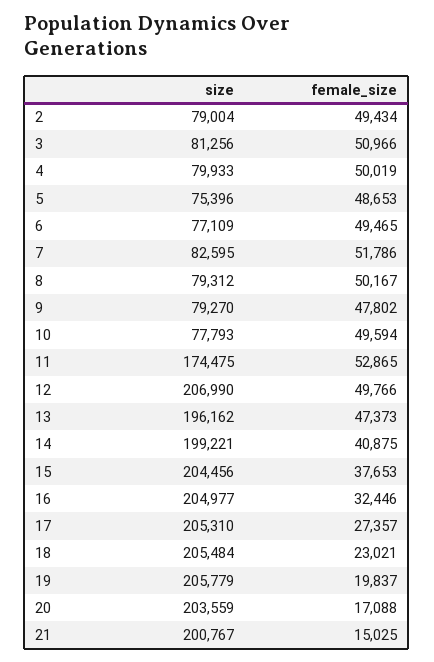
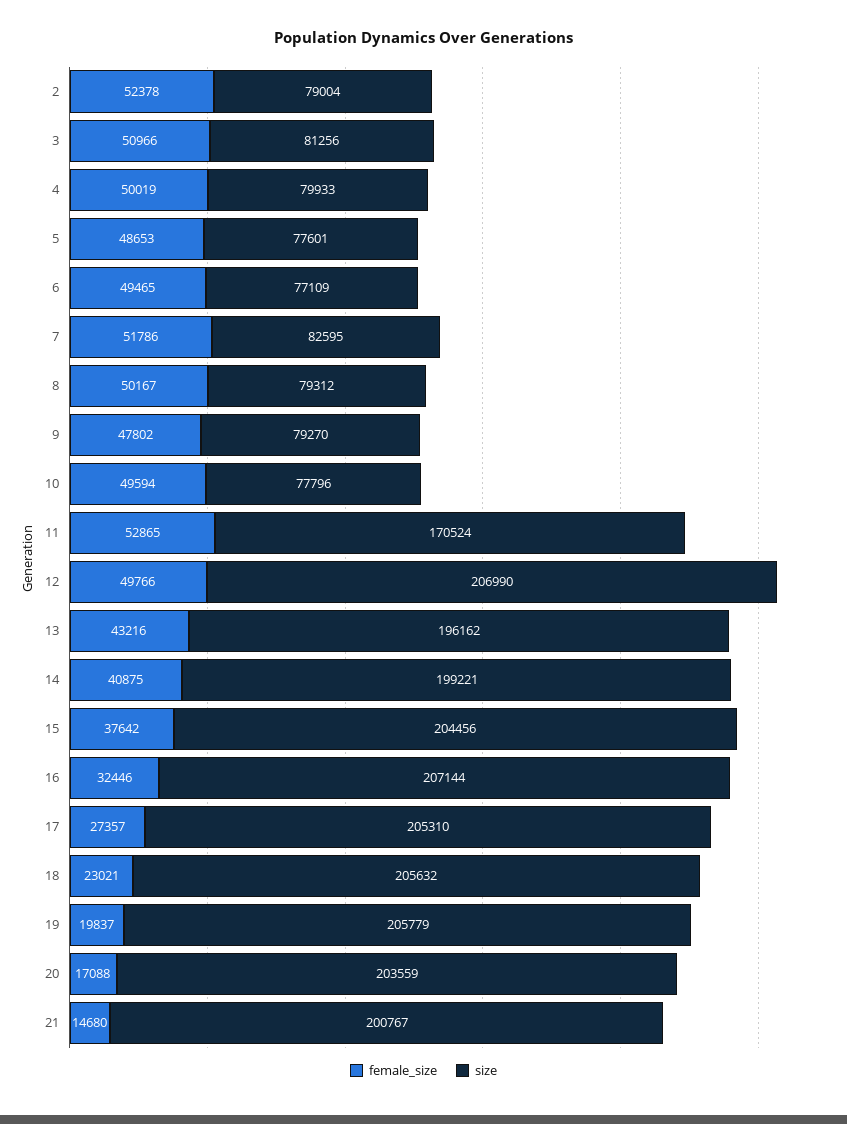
female_size, 2: 49434 -> 52378
size, 5: 75396 -> 77601
size, 10: 77793 -> 77796
size, 11: 174475 -> 170524
female_size, 13: 47373 -> 43216
female_size, 15: 37653 -> 37642
size, 16: 204977 -> 207144
size, 18: 205484 -> 205632
female_size, 21: 15025 -> 14680

